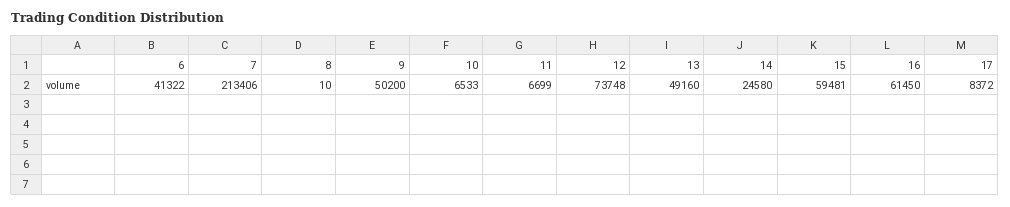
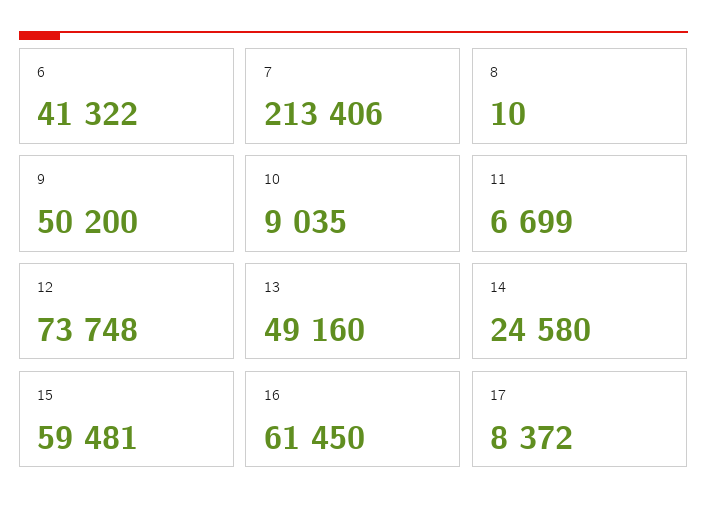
10: 6533 -> 9035

